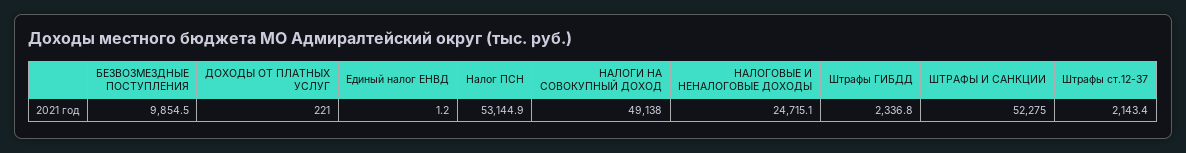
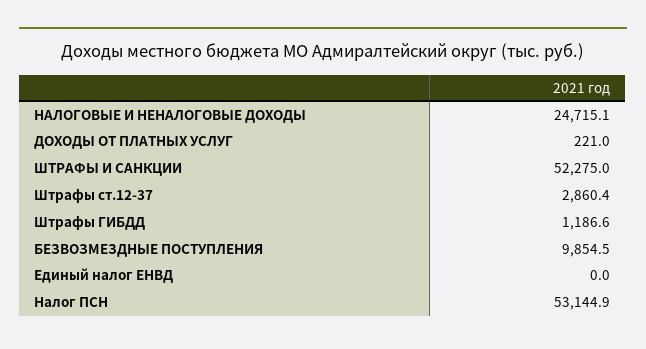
Единый налог ЕНВД: 1.2 -> 0
НАЛОГИ НА СОВОКУПНЫЙ ДОХОД: 49138 -> none
Штрафы ГИБДД: 2336.8 -> 1186.6
Штрафы ст.12-37: 2143.4 -> 2860.4

